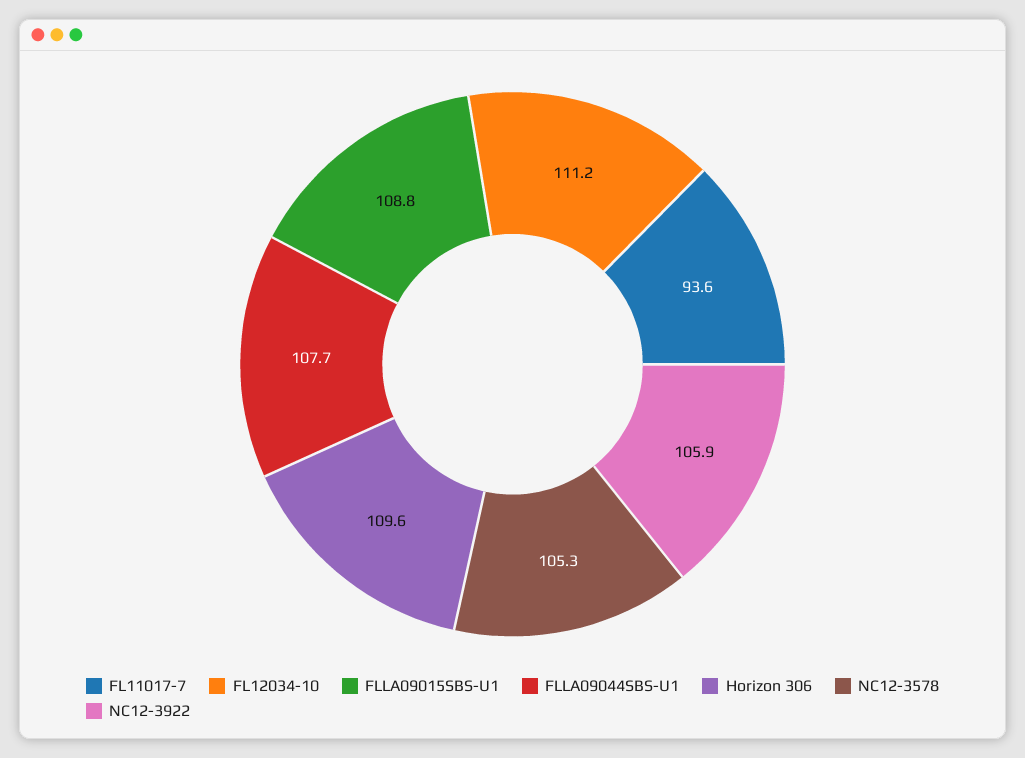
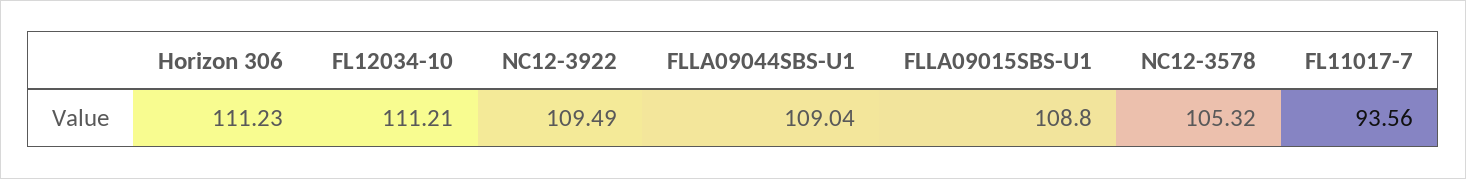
FLLA09044SBS-U1: 107.7 -> 109.04
Horizon 306: 109.6 -> 111.23
NC12-3922: 105.9 -> 109.49

